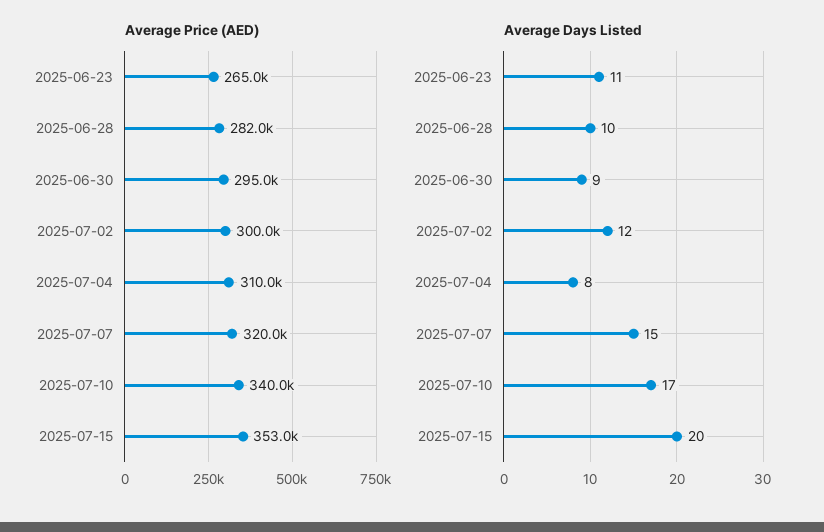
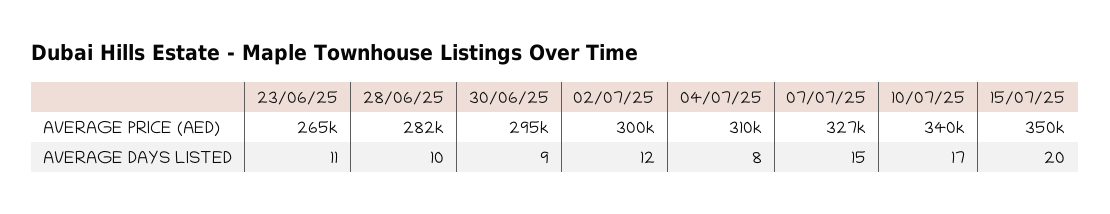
Average Price (AED), 2025-07-07: 320000 -> 327000
Average Price (AED), 2025-07-15: 353000 -> 350000

